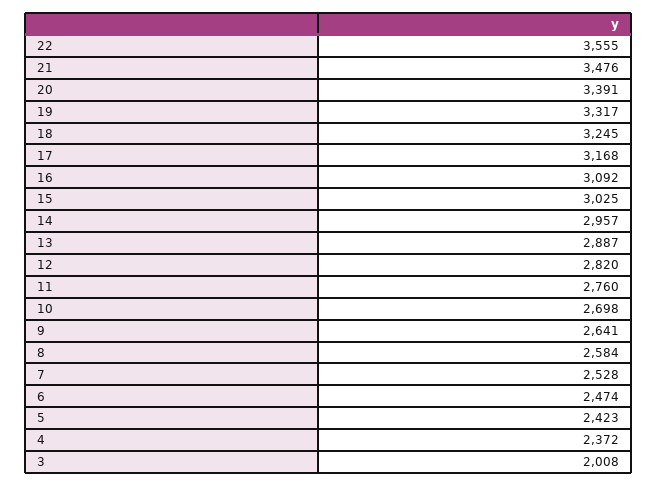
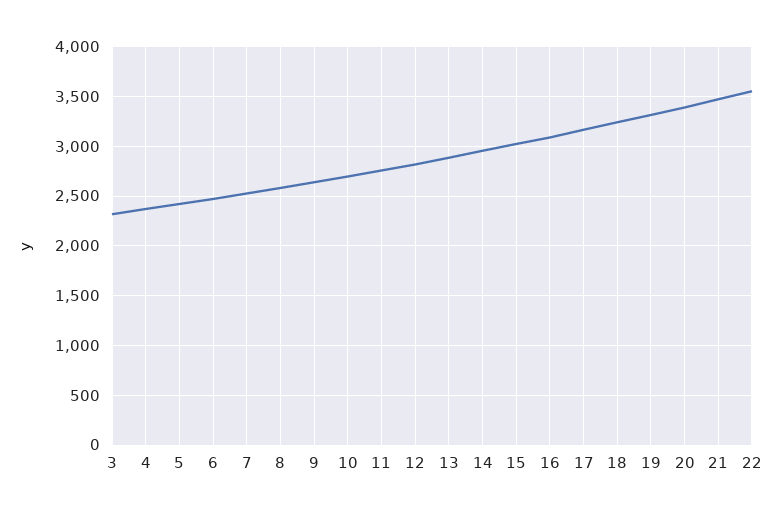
3: 2008 -> 2300

